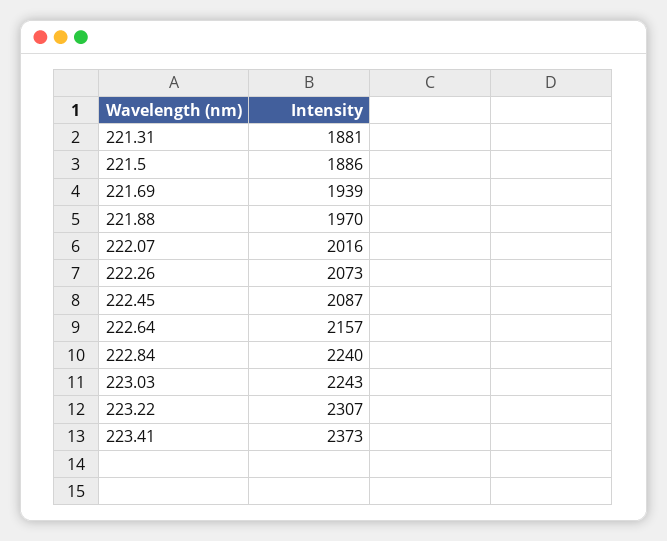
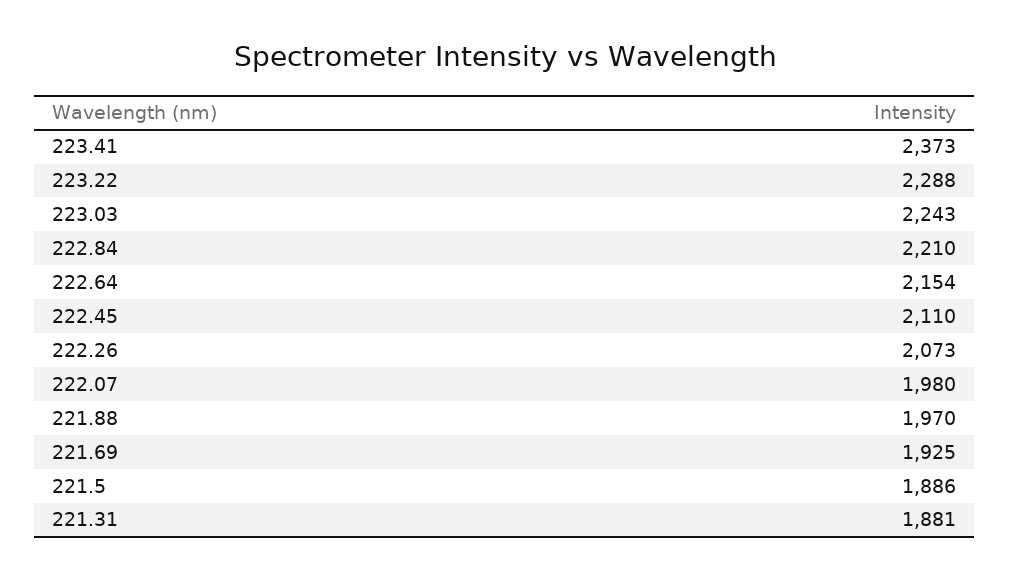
221.69: 1939 -> 1925
222.07: 2016 -> 1980
222.45: 2087 -> 2110
222.64: 2157 -> 2154
222.84: 2240 -> 2210
223.22: 2307 -> 2288

